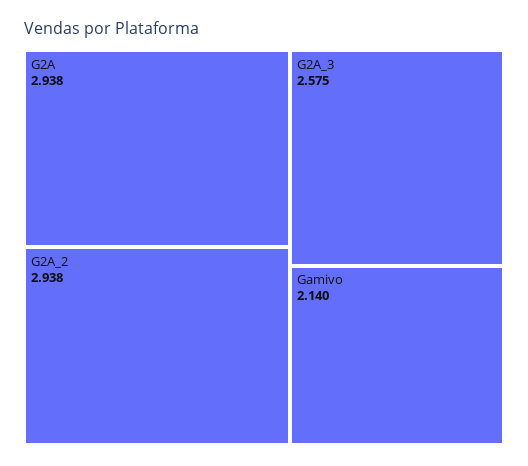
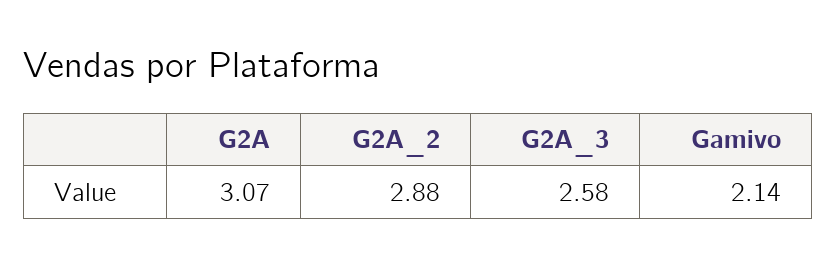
G2A: 2.938 -> 3.07
G2A_2: 2.938 -> 2.88

